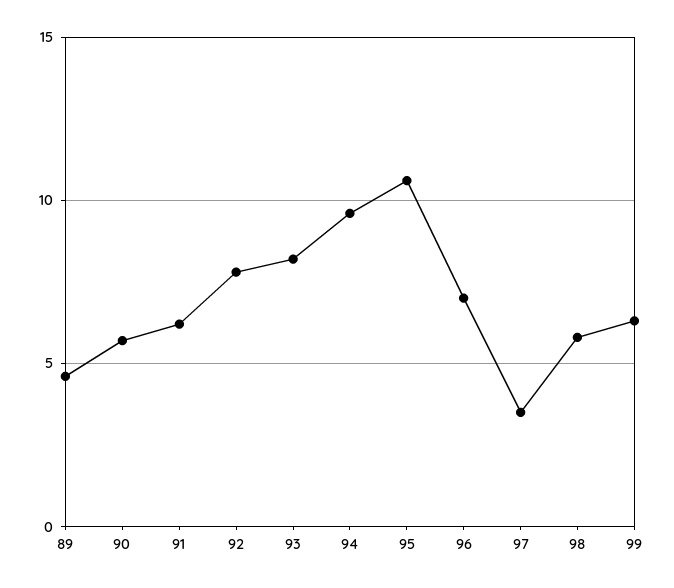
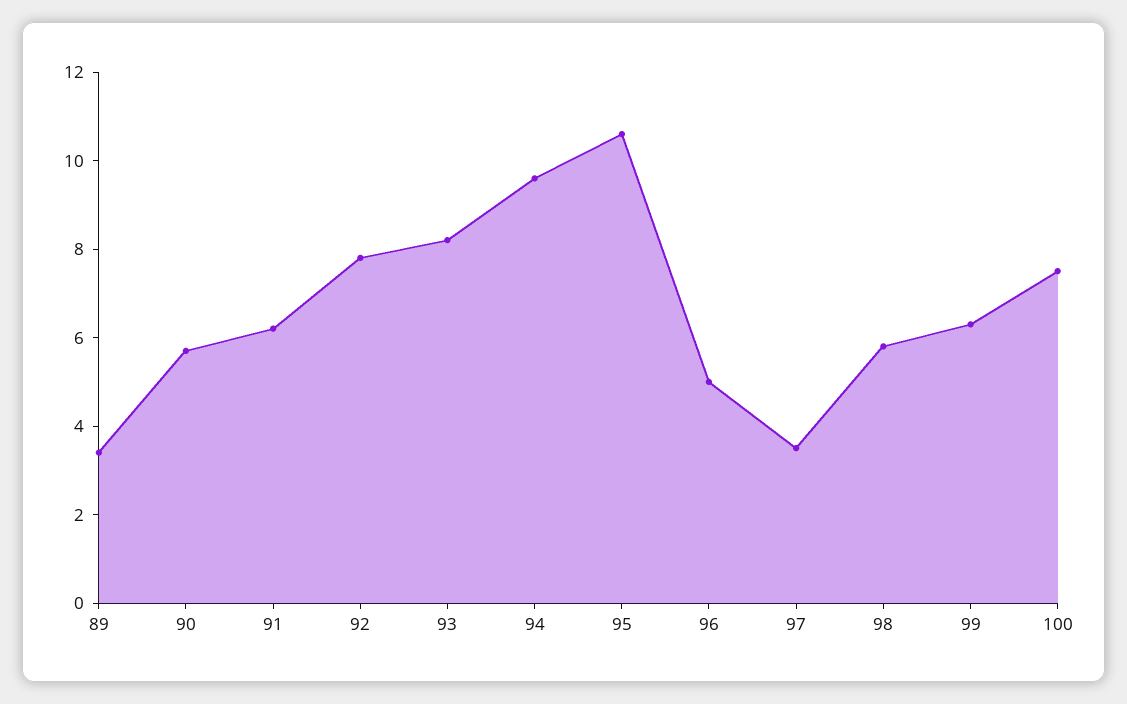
89: 4.5 -> 3.5
96: 7 -> 5
100: none -> 7.5

